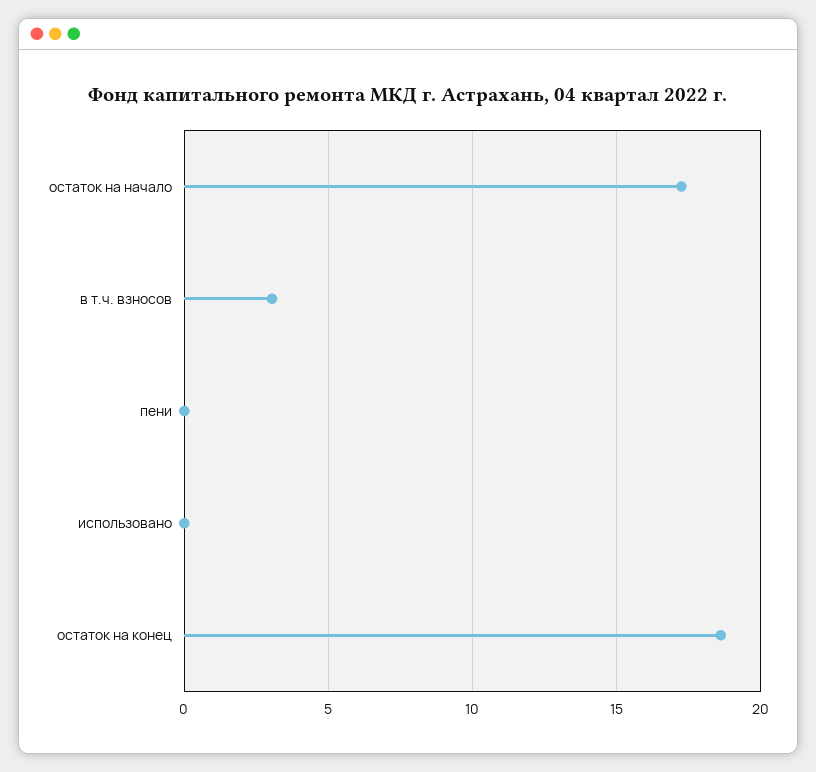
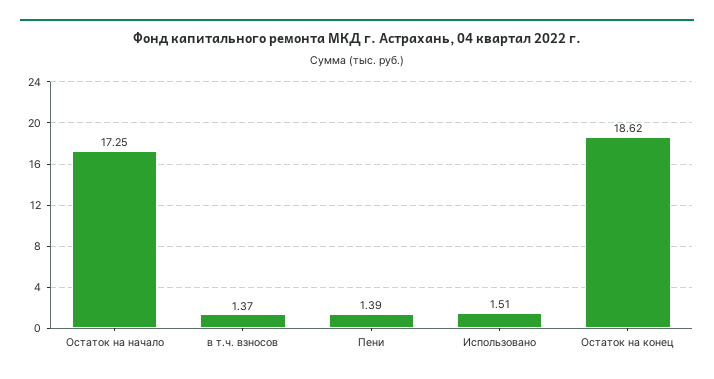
в т.ч. взносов: 3 -> 1.37
пени: 0 -> 1.39
использовано: 0 -> 1.51

